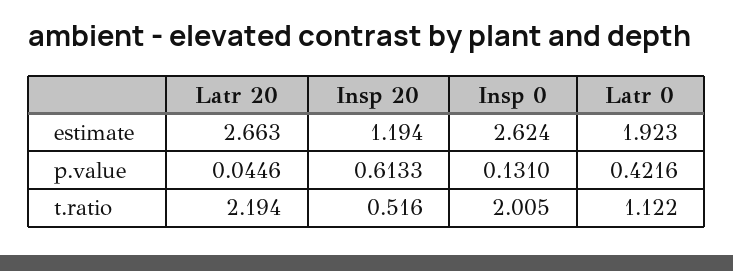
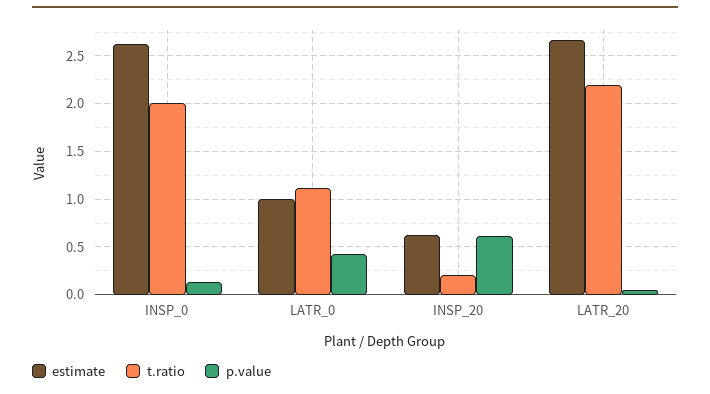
estimate, Insp 20: 1.194 -> 0.6
estimate, Latr 0: 1.923 -> 1
t.ratio, Insp 20: 0.516 -> 0.2

